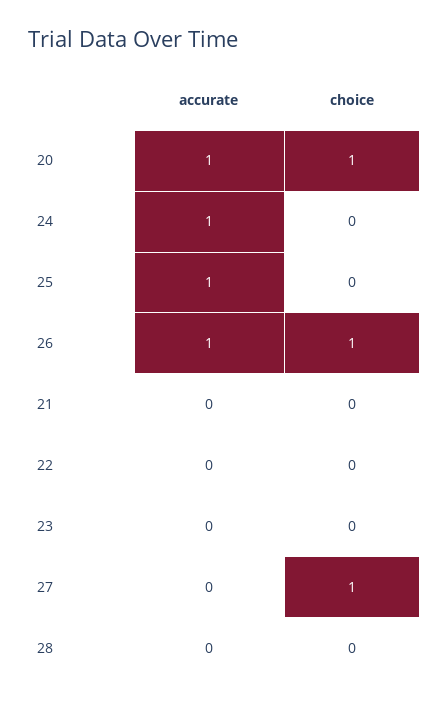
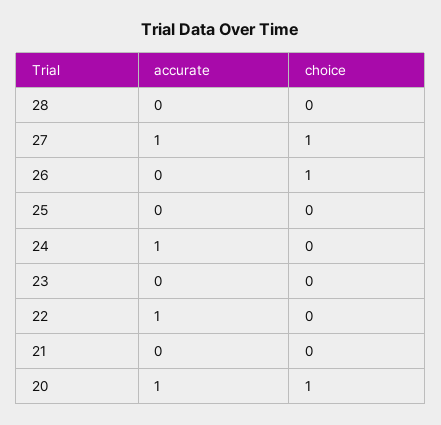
accurate, 25: 1 -> 0
accurate, 26: 1 -> 0
accurate, 22: 0 -> 1
accurate, 27: 0 -> 1

